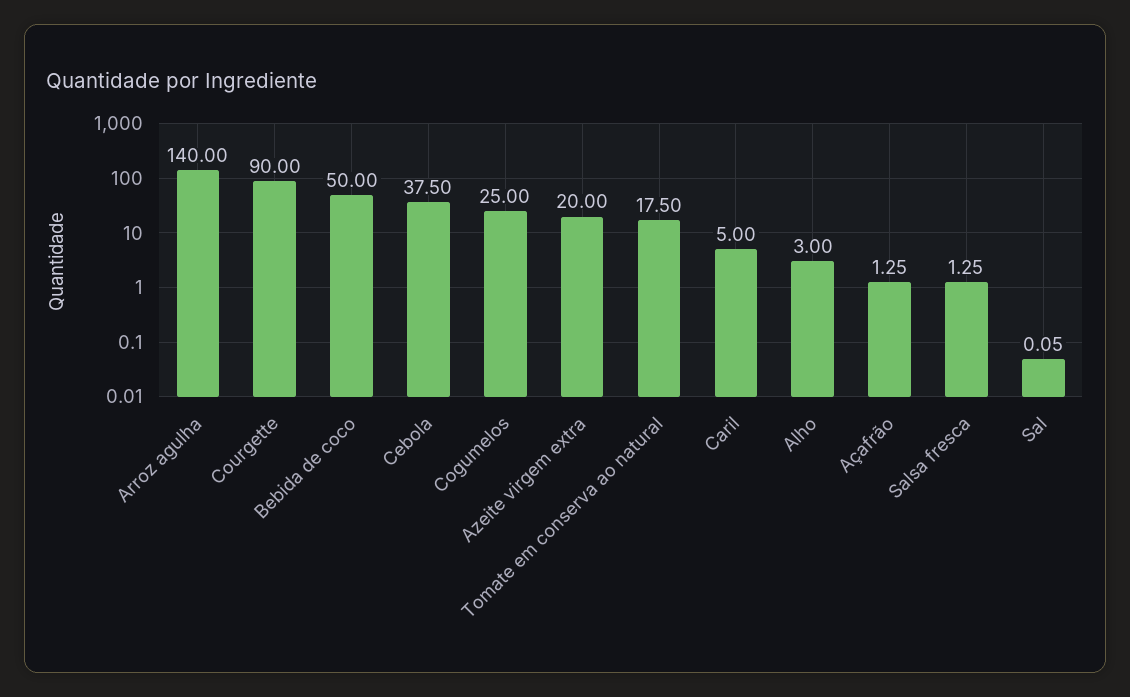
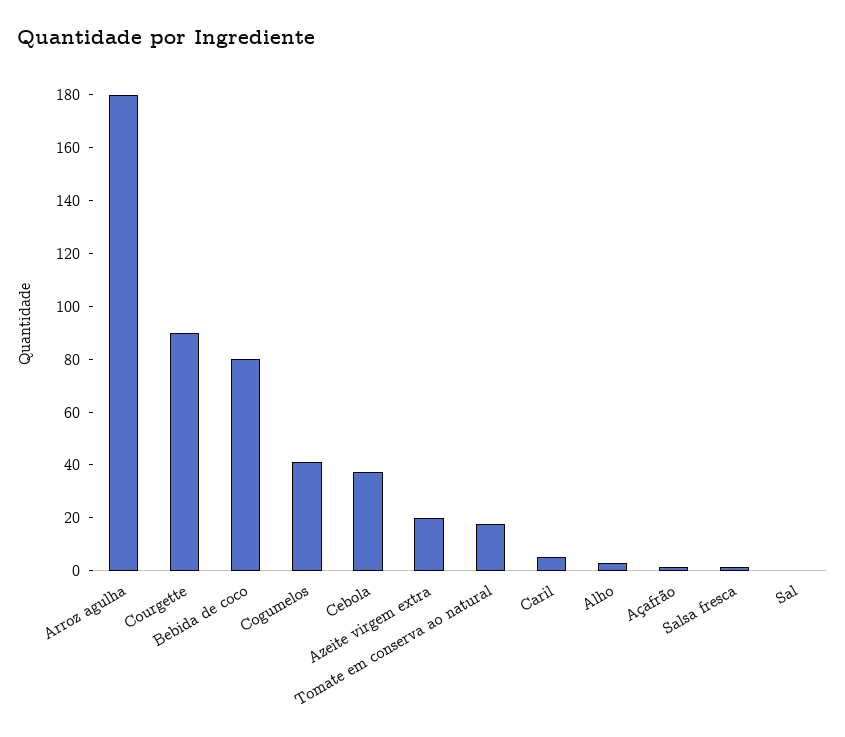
Arroz agulha: 140 -> 180
Bebida de coco: 50 -> 80
Cogumelos: 25 -> 40

